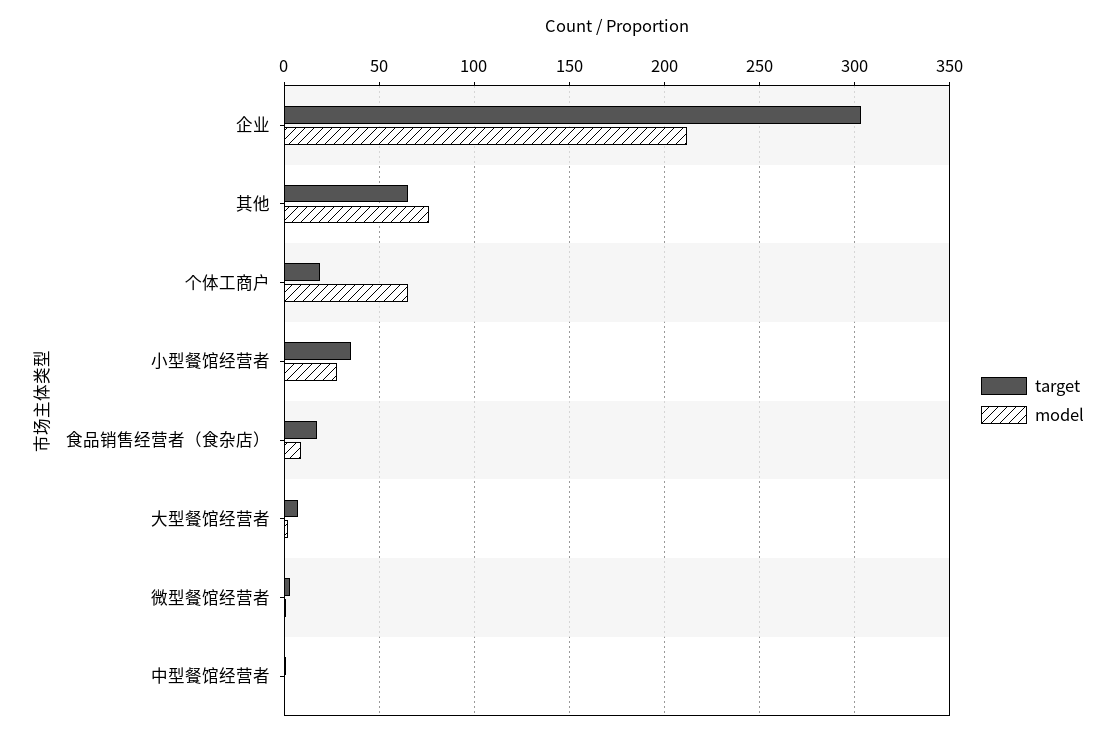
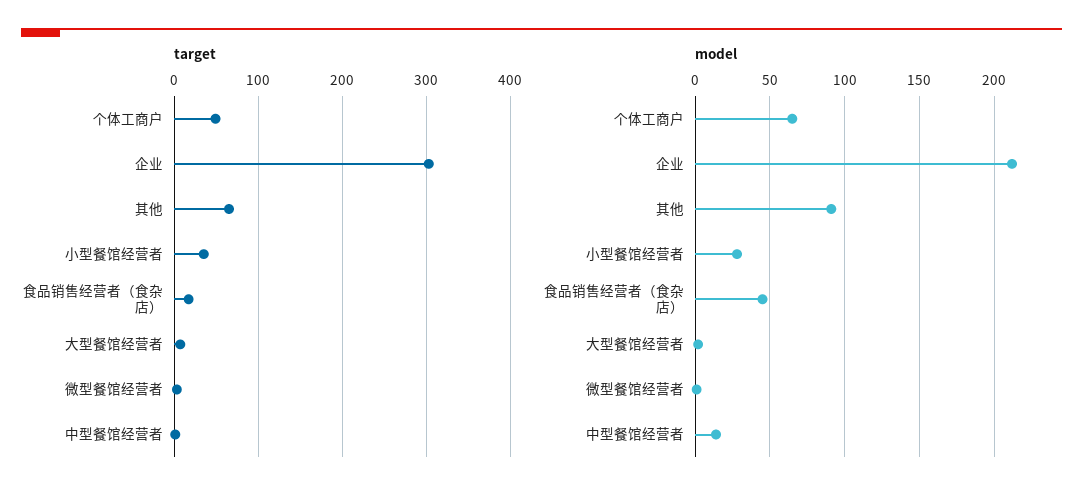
model, 其他: 75 -> 90
target, 个体工商户: 20 -> 50
model, 食品销售经营者（食杂店）: 10 -> 45
model, 中型餐馆经营者: 0 -> 15

